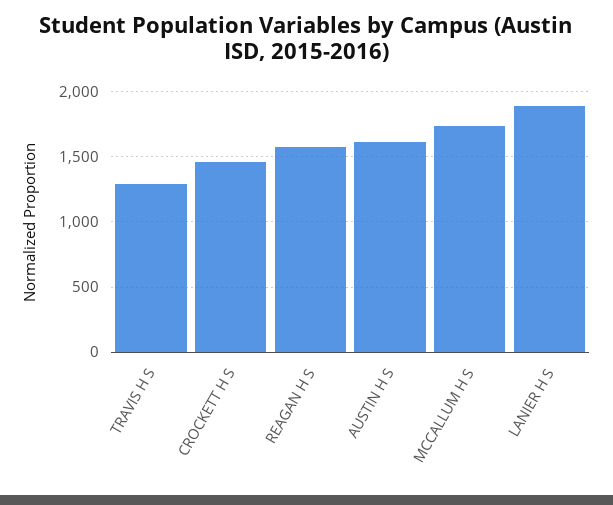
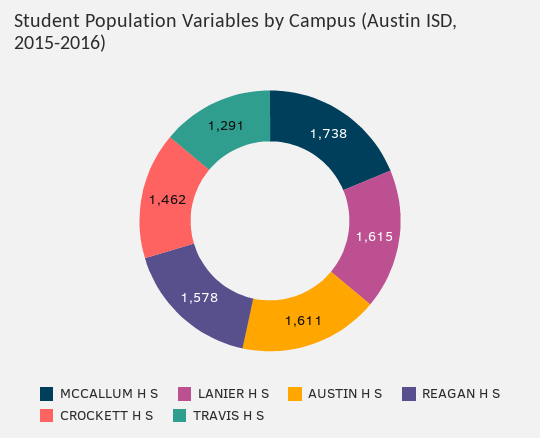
LANIER H S: 1900 -> 1615

